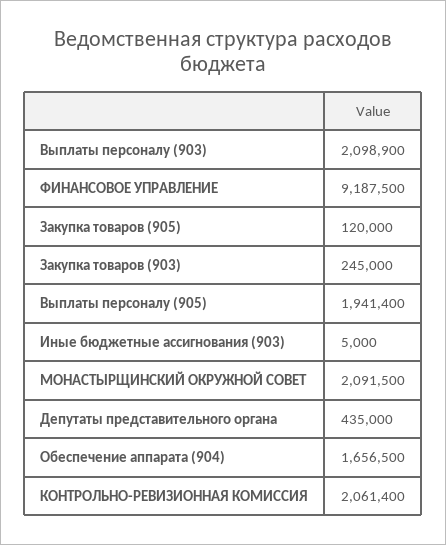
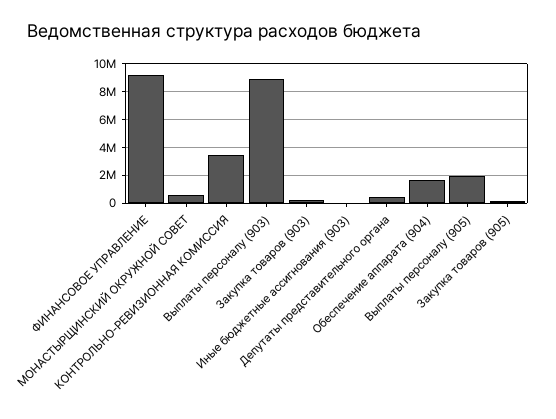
Выплаты персоналу (903): 2098900 -> 9000000
МОНАСТЫРЩИНСКИЙ ОКРУЖНОЙ СОВЕТ: 2091500 -> 500000
КОНТРОЛЬНО-РЕВИЗИОННАЯ КОМИССИЯ: 2061400 -> 3500000

